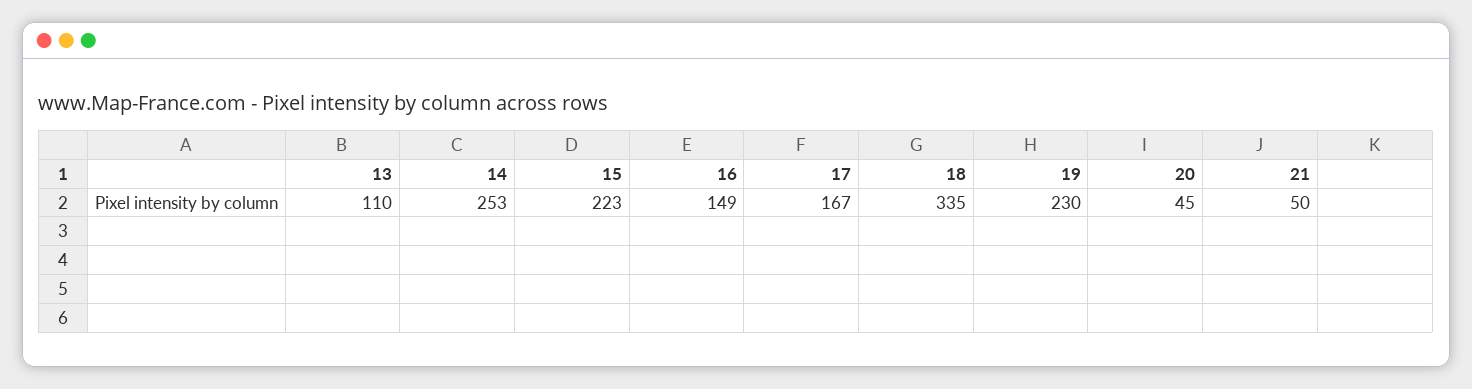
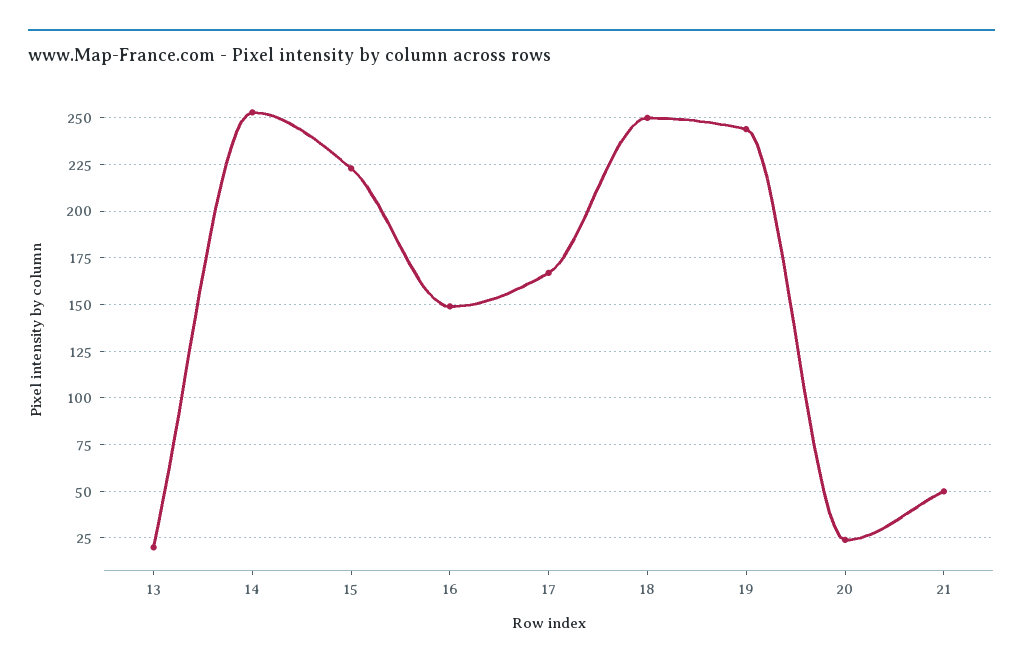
13: 110 -> 20
18: 335 -> 250
19: 230 -> 245
20: 45 -> 25

